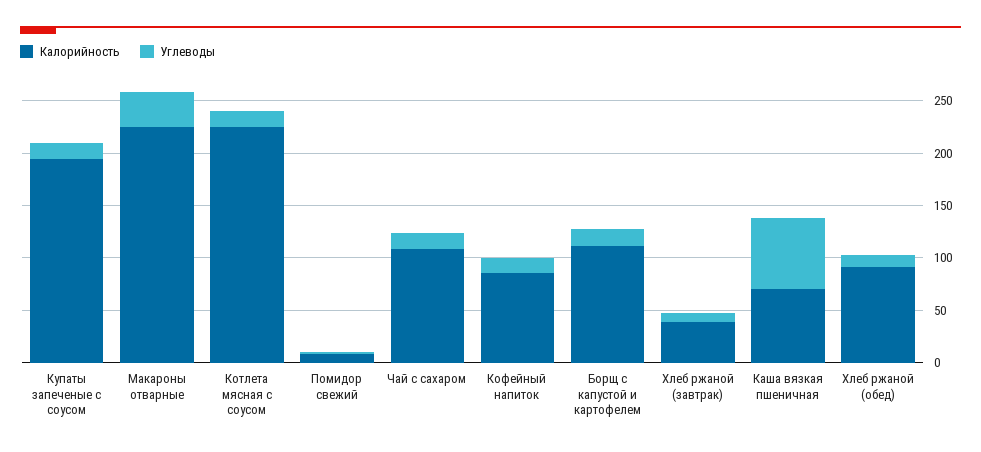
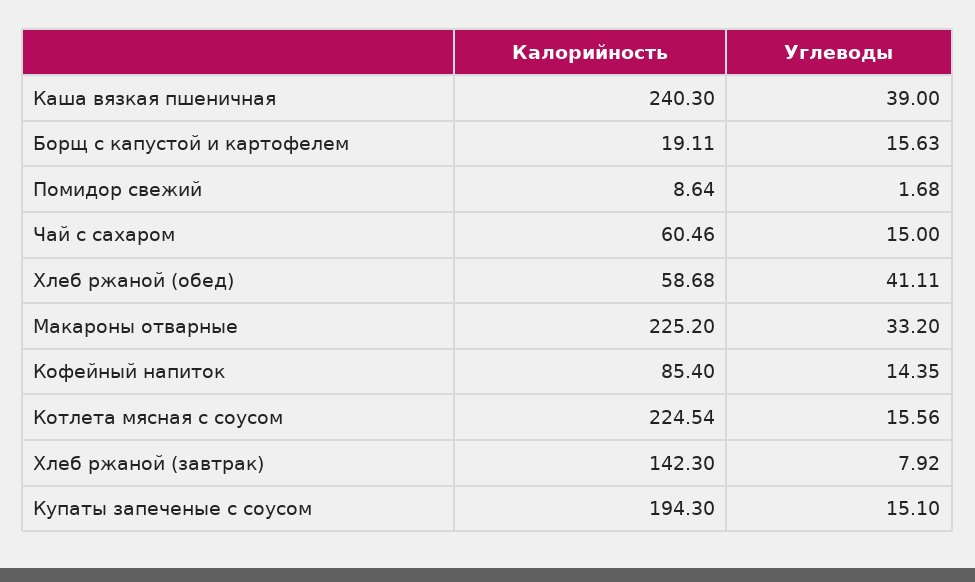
Калорийность, Чай с сахаром: 110 -> 60.46
Калорийность, Борщ с капустой и картофелем: 110 -> 19.11
Калорийность, Хлеб ржаной (завтрак): 40 -> 142.3
Калорийность, Каша вязкая пшеничная: 70 -> 240.3
Углеводы, Каша вязкая пшеничная: 70 -> 39
Калорийность, Хлеб ржаной (обед): 90 -> 58.68
Углеводы, Хлеб ржаной (обед): 10 -> 41.11

